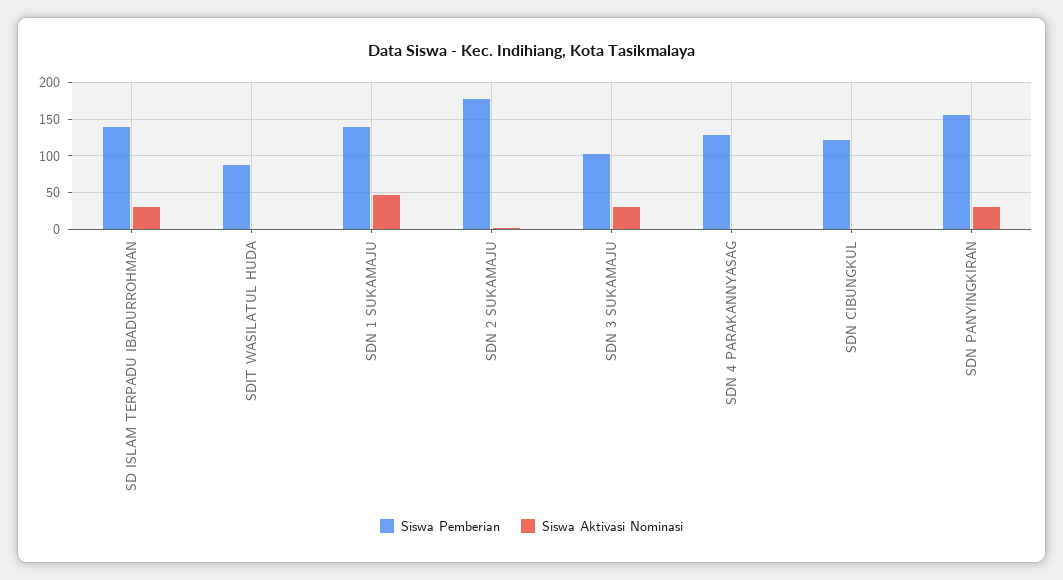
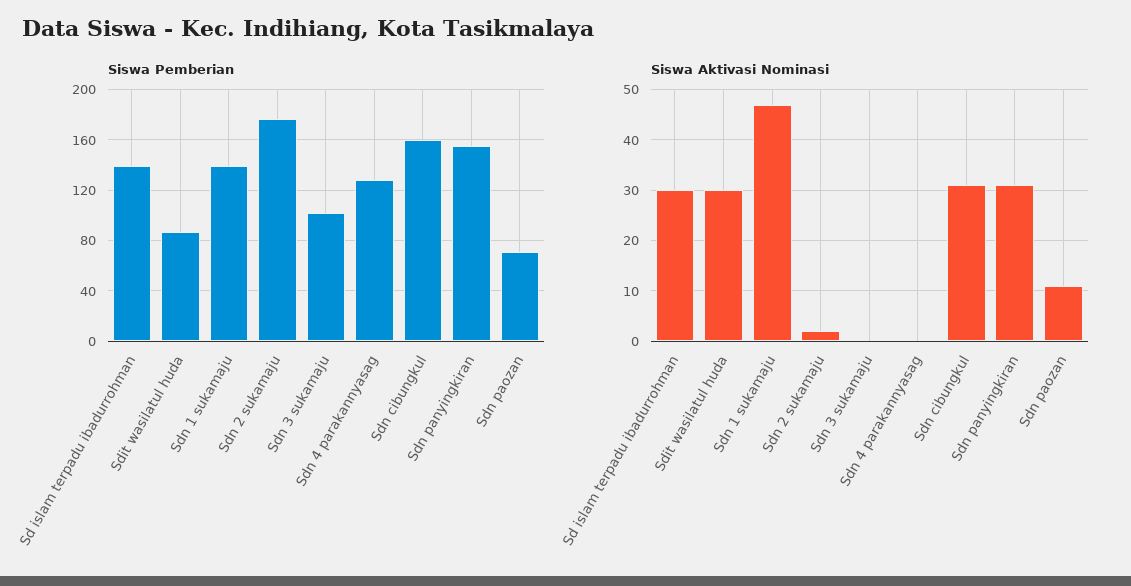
Siswa Aktivasi Nominasi, SDIT WASILATUL HUDA: 0 -> 30
Siswa Aktivasi Nominasi, SDN 3 SUKAMAJU: 30 -> 0
Siswa Pemberian, SDN CIBUNGKUL: 120 -> 160
Siswa Aktivasi Nominasi, SDN CIBUNGKUL: 0 -> 30
Siswa Pemberian, Sdn paozan: none -> 70
Siswa Aktivasi Nominasi, Sdn paozan: none -> 10

